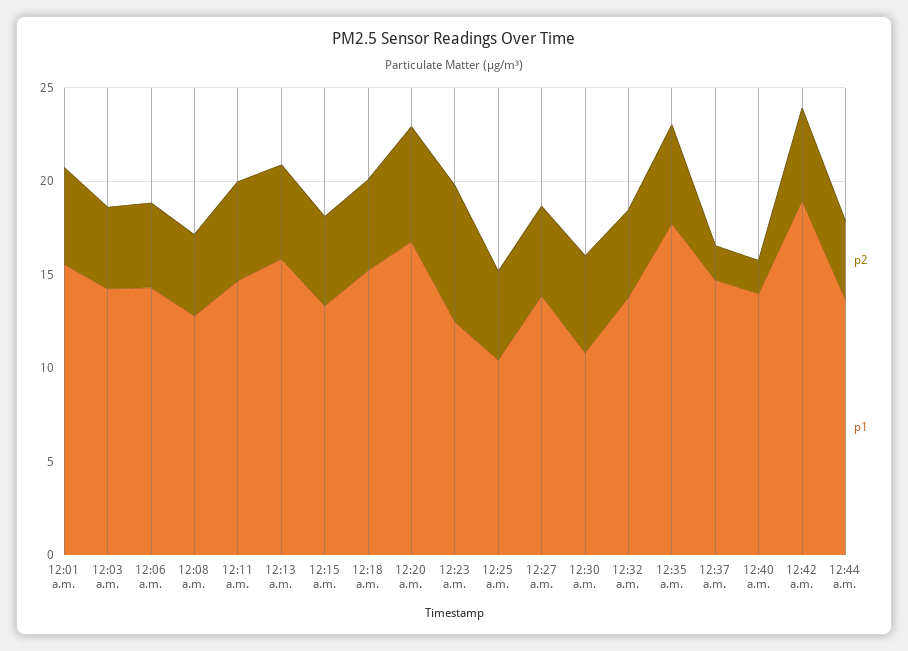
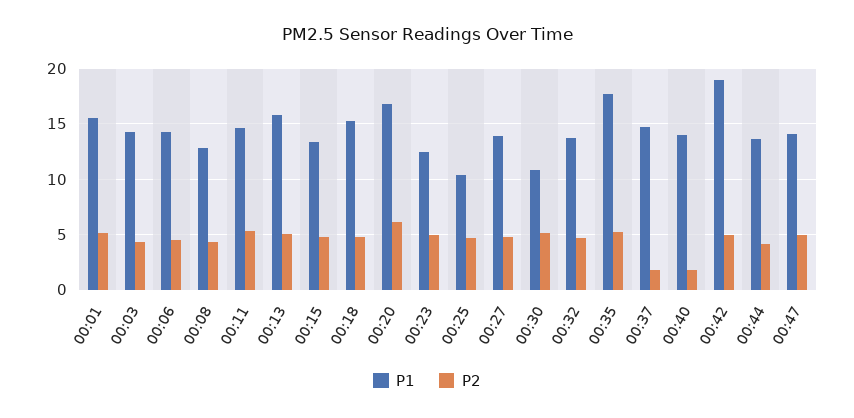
p2, 12:23 a.m.: 7 -> 5
p1, 00:47: none -> 14
p2, 00:47: none -> 5

